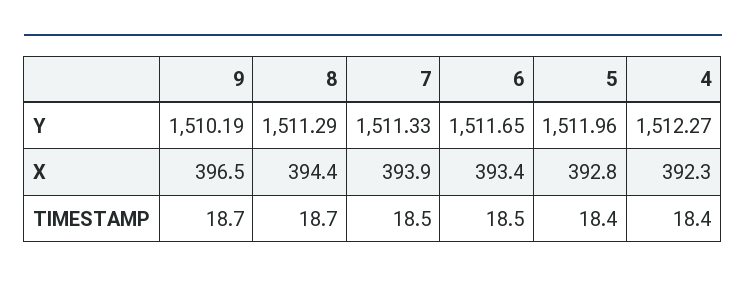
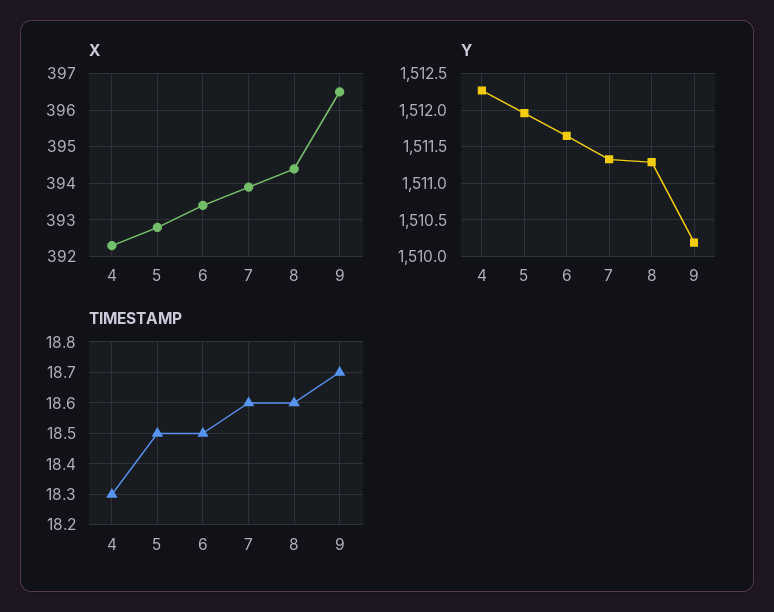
TIMESTAMP, 8: 18.7 -> 18.6
TIMESTAMP, 7: 18.5 -> 18.6
TIMESTAMP, 5: 18.4 -> 18.5
TIMESTAMP, 4: 18.4 -> 18.3

